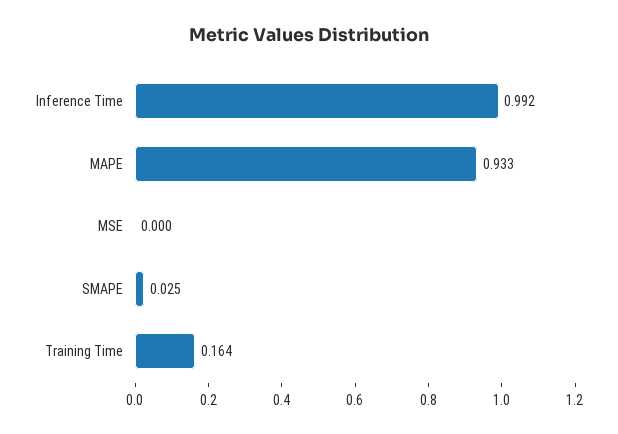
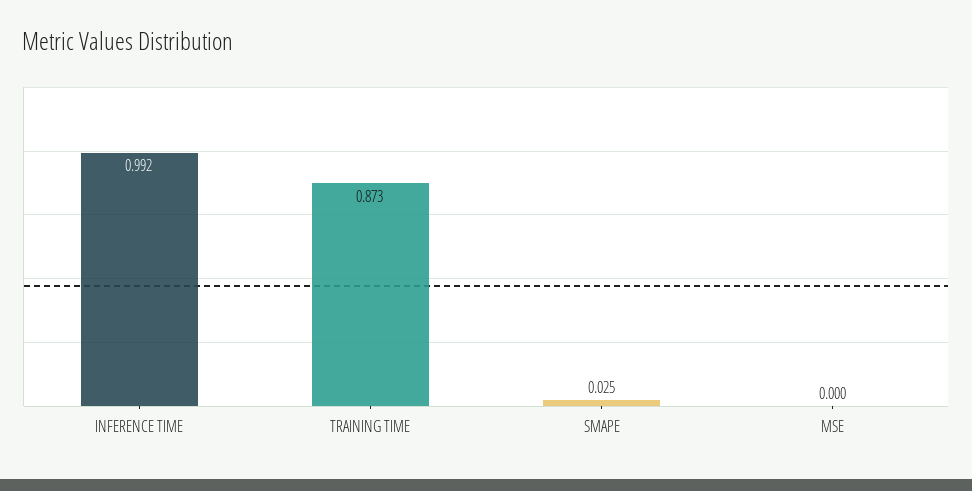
MAPE: 0.933 -> none
Training Time: 0.164 -> 0.873

